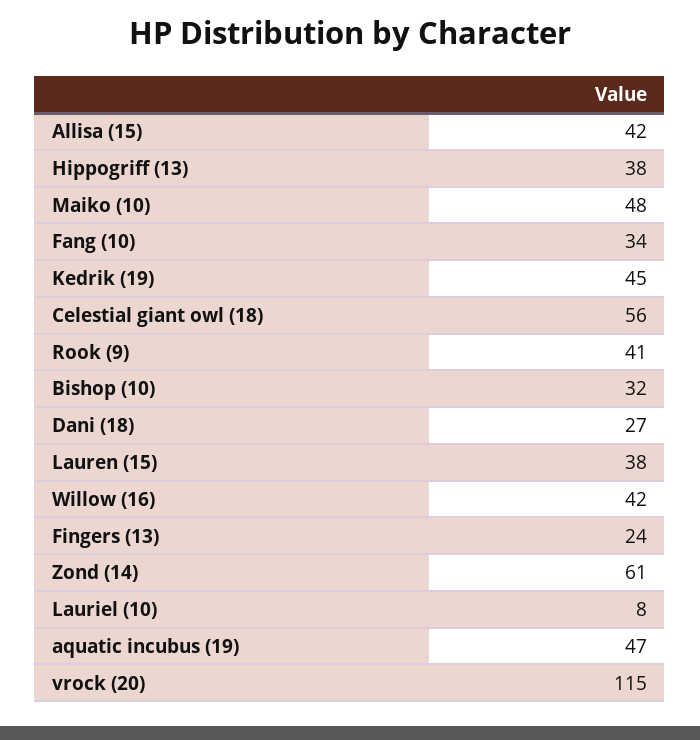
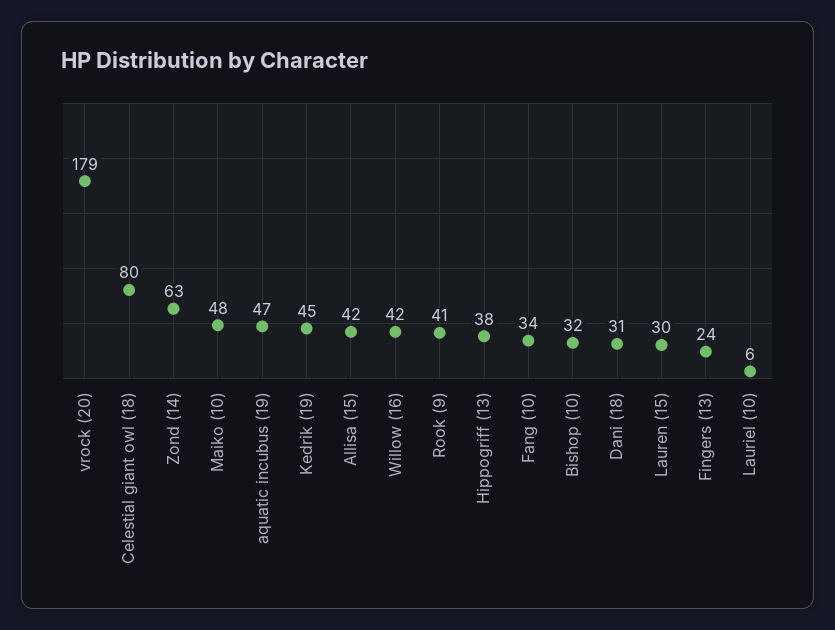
Celestial giant owl (18): 56 -> 80
Dani (18): 27 -> 31
Lauren (15): 38 -> 30
Zond (14): 61 -> 63
Lauriel (10): 8 -> 6
vrock (20): 115 -> 179

